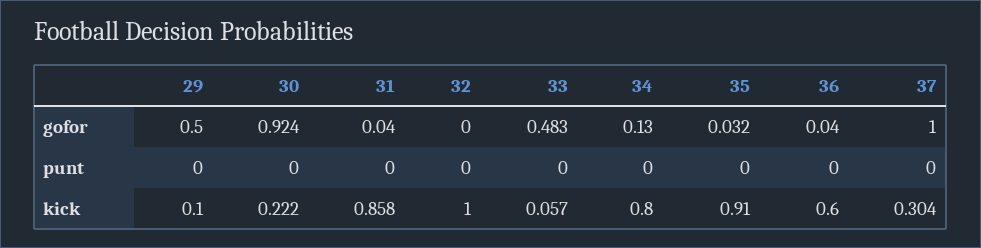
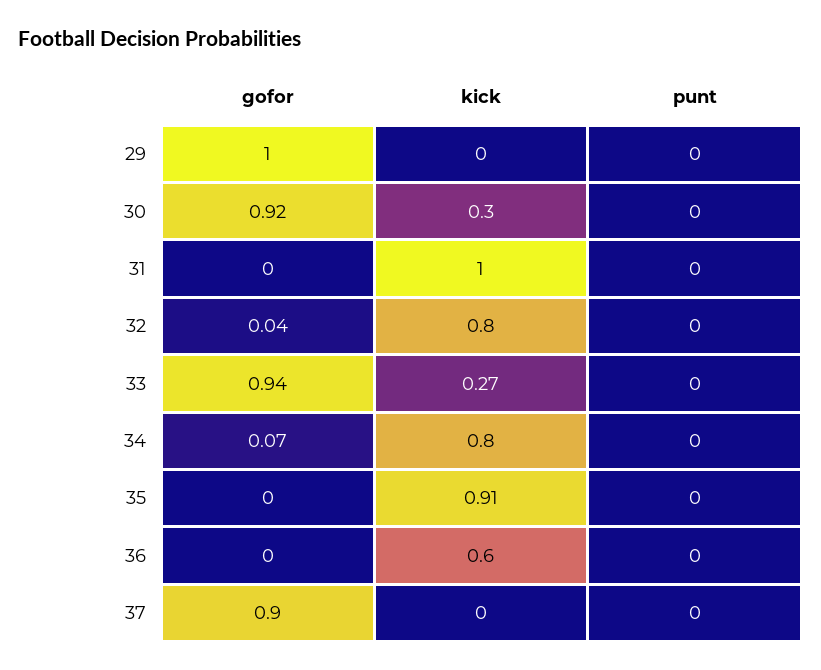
29, gofor: 0.5 -> 1
31, gofor: 0.04 -> 0
32, gofor: 0 -> 0.04
33, gofor: 0.483 -> 0.94
34, gofor: 0.13 -> 0.07
35, gofor: 0.032 -> 0
36, gofor: 0.04 -> 0
37, gofor: 1 -> 0.9
29, kick: 0.1 -> 0
30, kick: 0.222 -> 0.3
31, kick: 0.858 -> 1
32, kick: 1 -> 0.8
33, kick: 0.057 -> 0.27
37, kick: 0.304 -> 0

